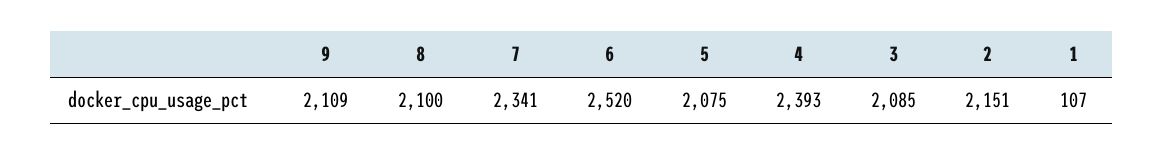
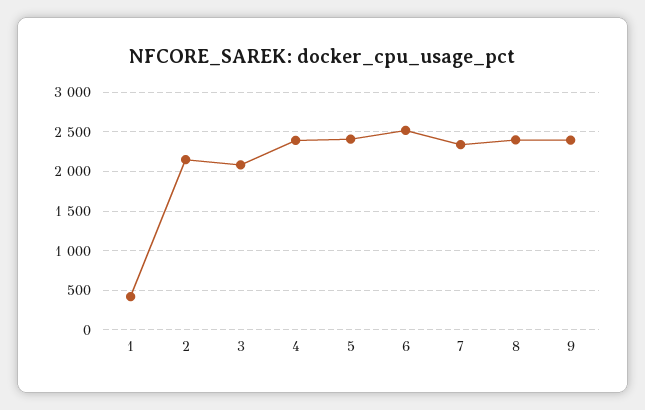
9: 2109 -> 2400
8: 2100 -> 2400
5: 2075 -> 2400
1: 107 -> 400

